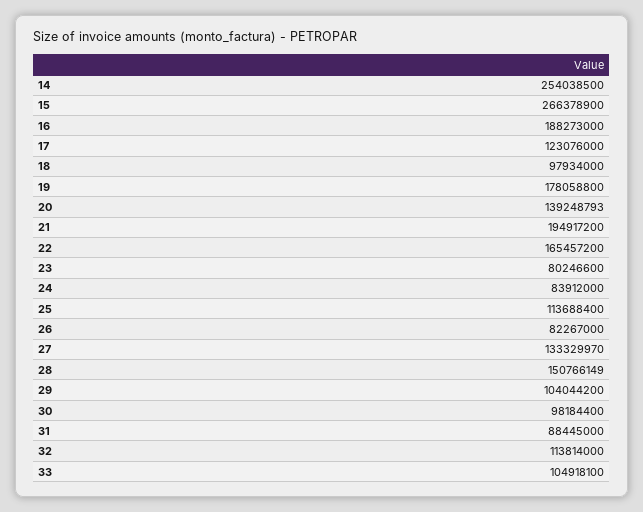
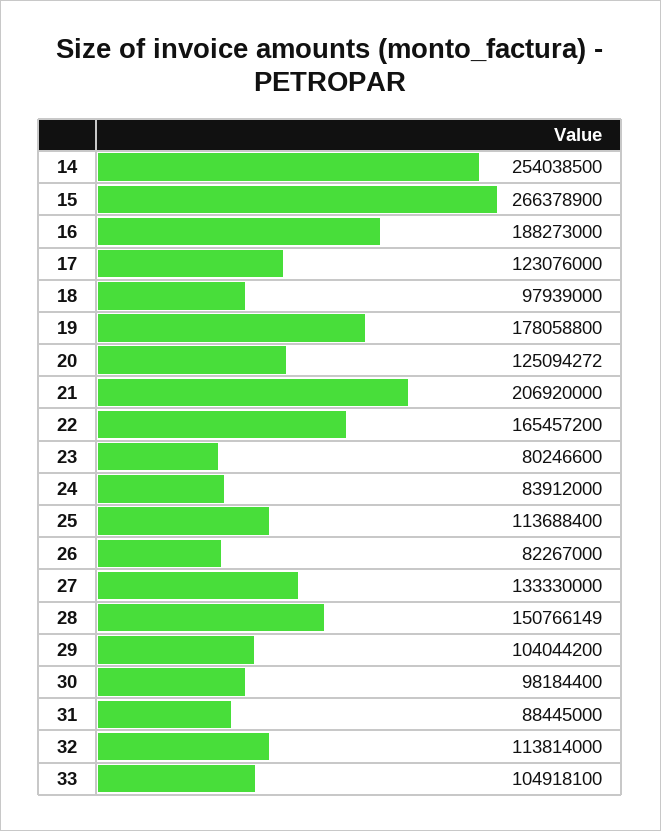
18: 97934000 -> 97939000
20: 139248793 -> 125094272
21: 194917200 -> 206920000
27: 133329970 -> 133330000

